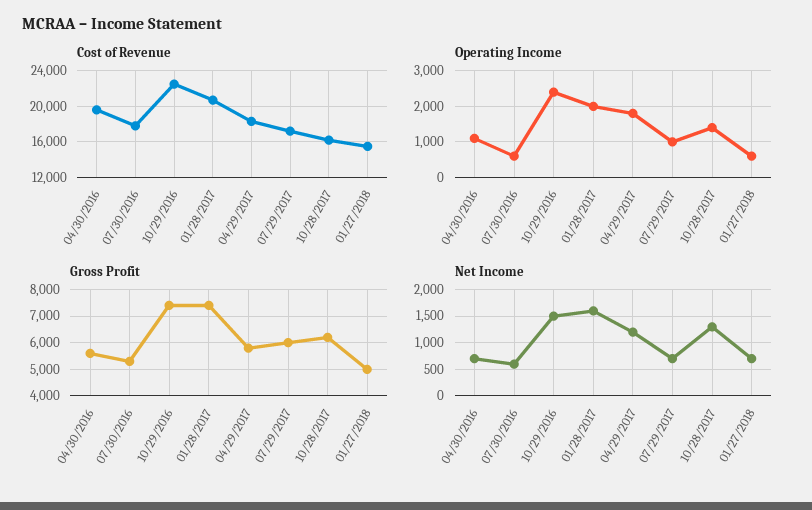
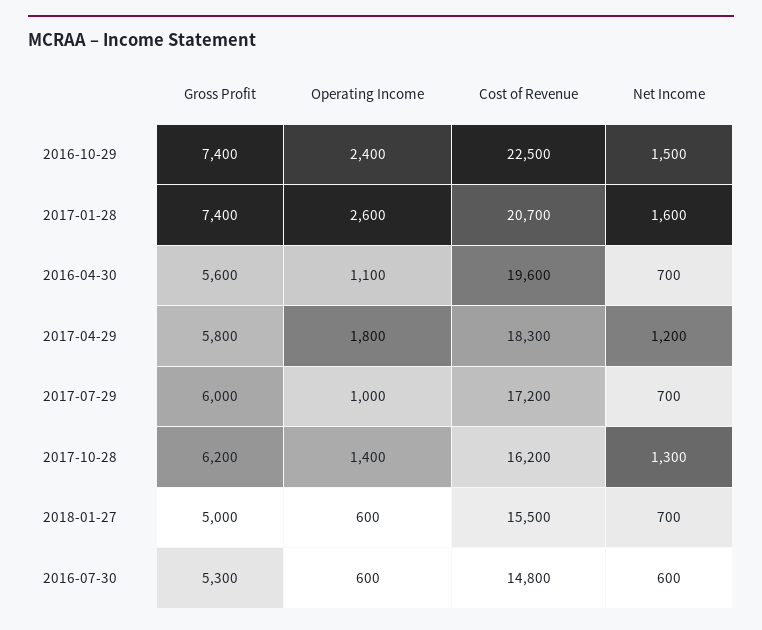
Cost of Revenue, 07/30/2016: 18000 -> 14800
Operating Income, 01/28/2017: 2000 -> 2600

